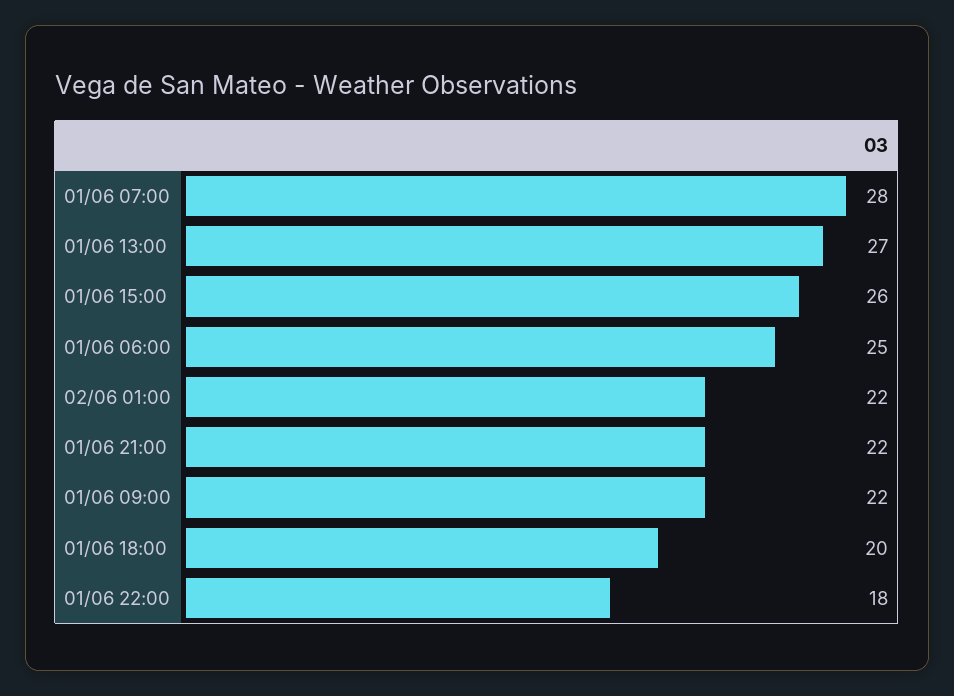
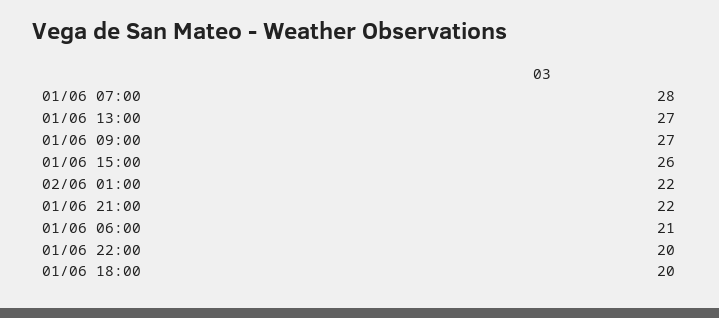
01/06 06:00: 25 -> 21
01/06 09:00: 22 -> 27
01/06 22:00: 18 -> 20

